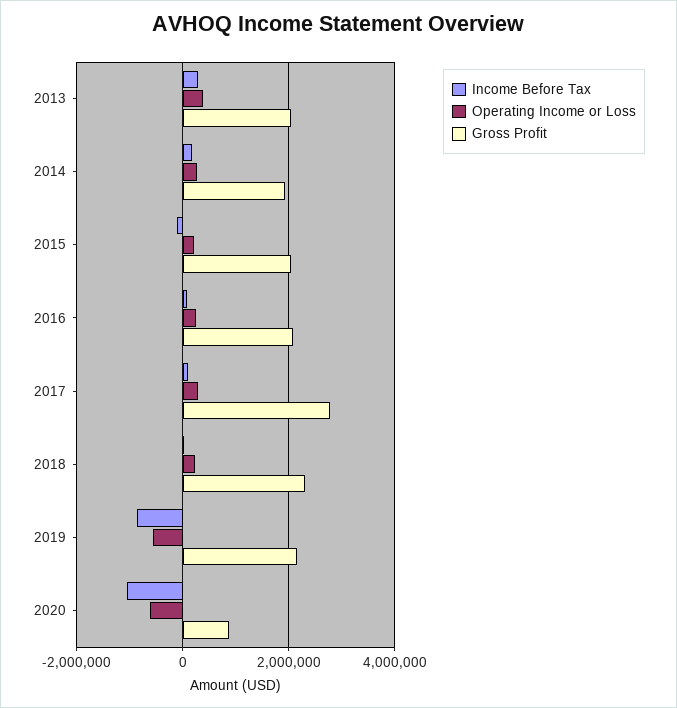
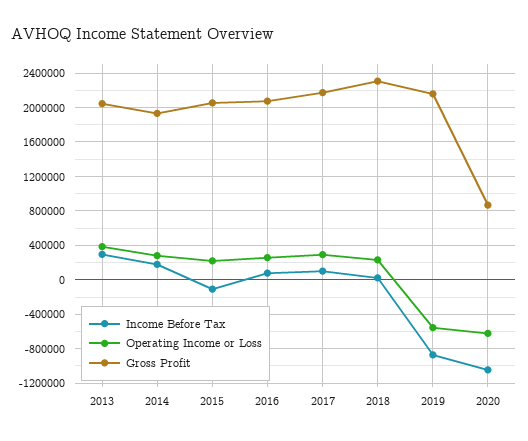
Gross Profit, 2017: 2800000 -> 2200000

